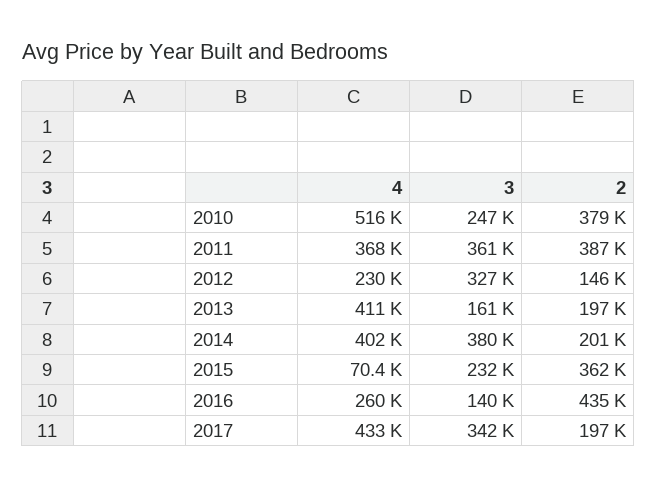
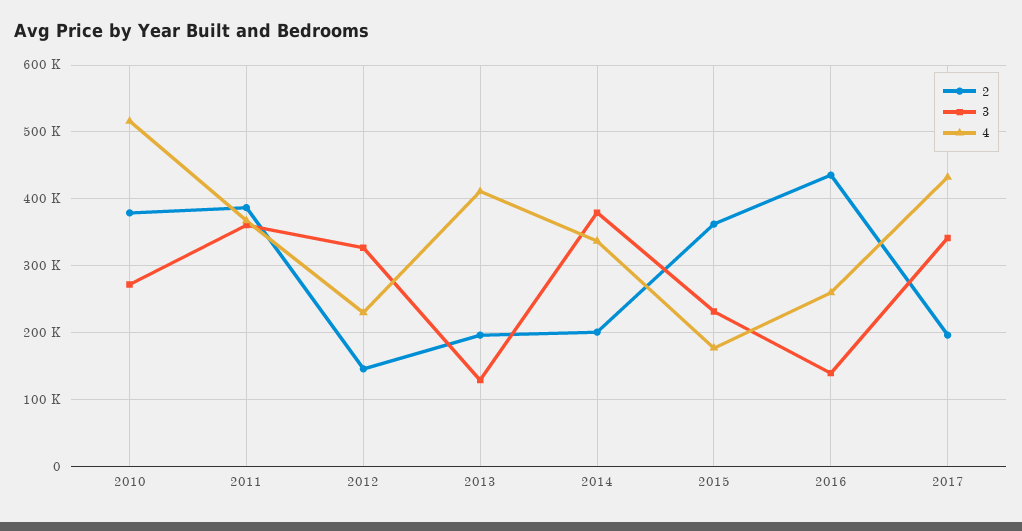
3, 2010: 247000 -> 270000
3, 2013: 161000 -> 130000
4, 2014: 402000 -> 340000
4, 2015: 70400 -> 180000

